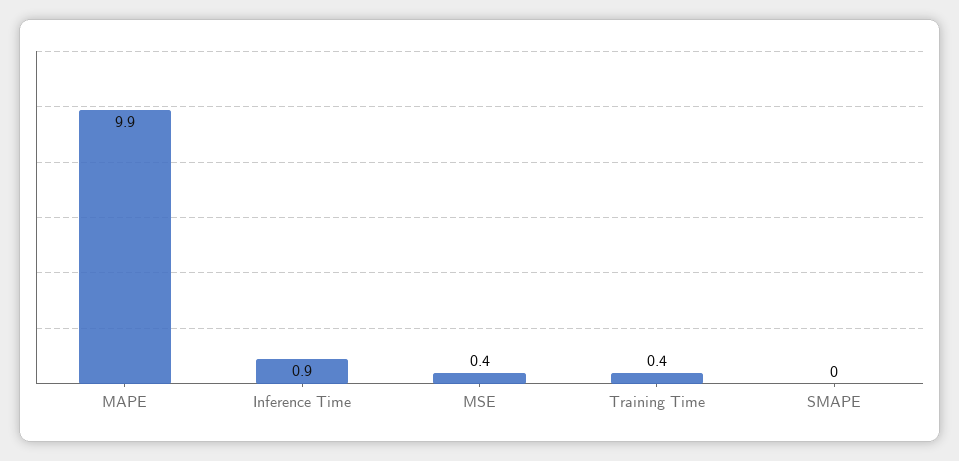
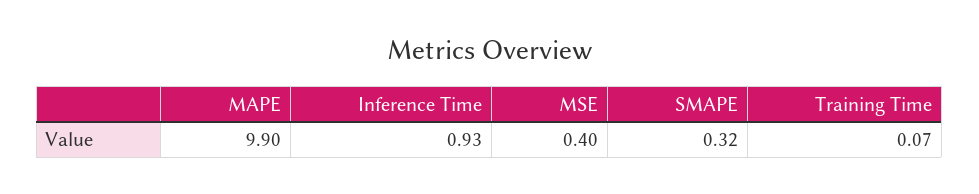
Training Time: 0.4 -> 0.07
SMAPE: 0 -> 0.32

